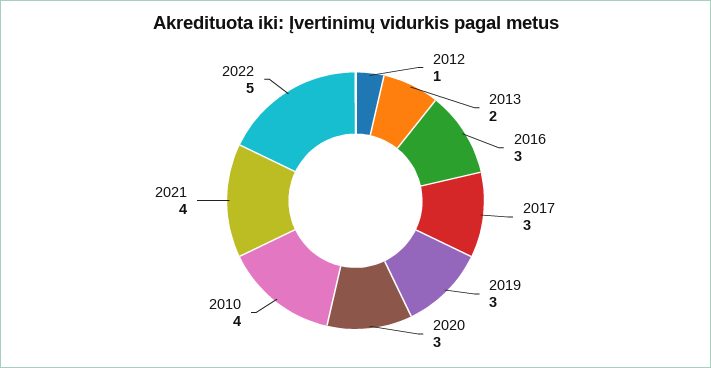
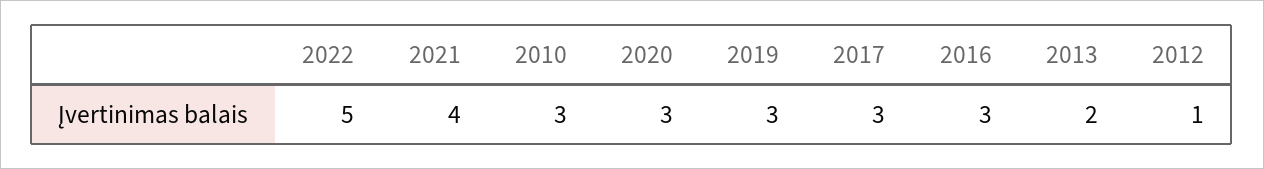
2010: 4 -> 3

